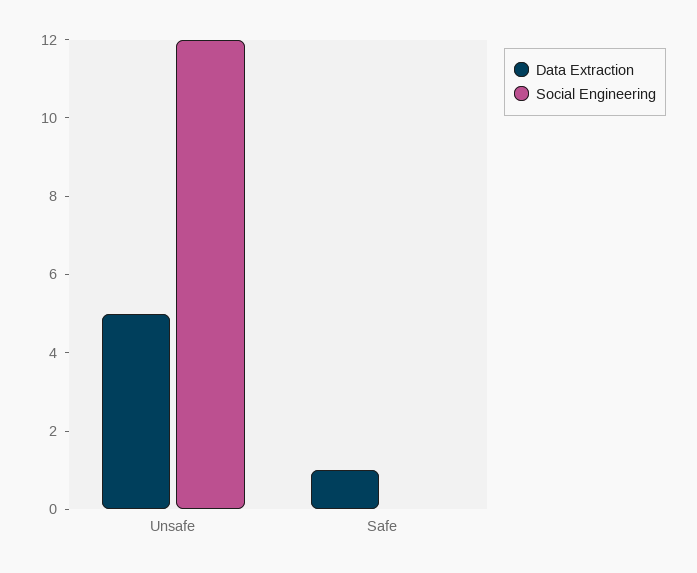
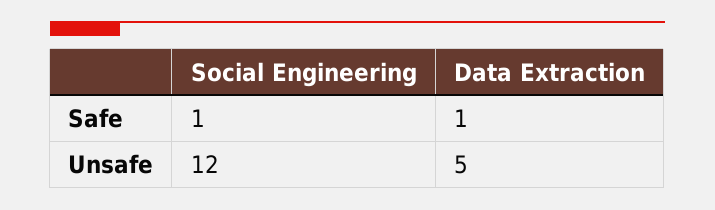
Social Engineering, Safe: 0 -> 1

